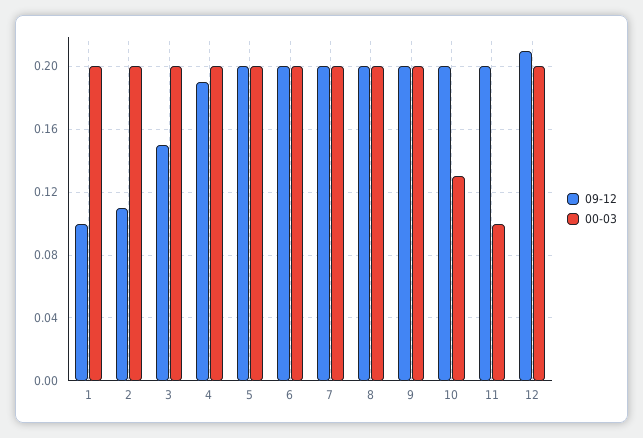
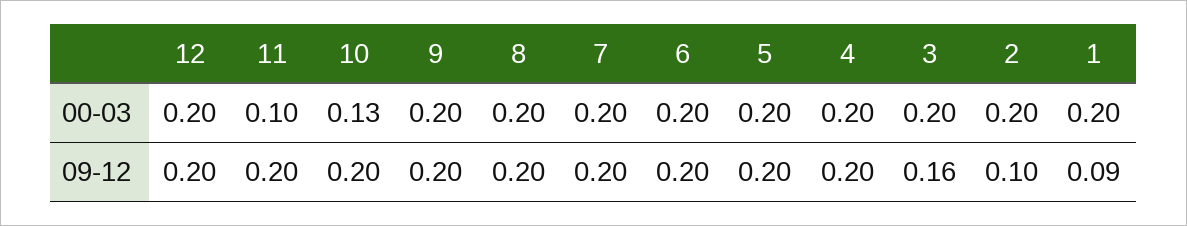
09-12, 1: 0.1 -> 0.09
09-12, 2: 0.11 -> 0.1
09-12, 3: 0.15 -> 0.16
09-12, 4: 0.19 -> 0.2
09-12, 12: 0.21 -> 0.2

